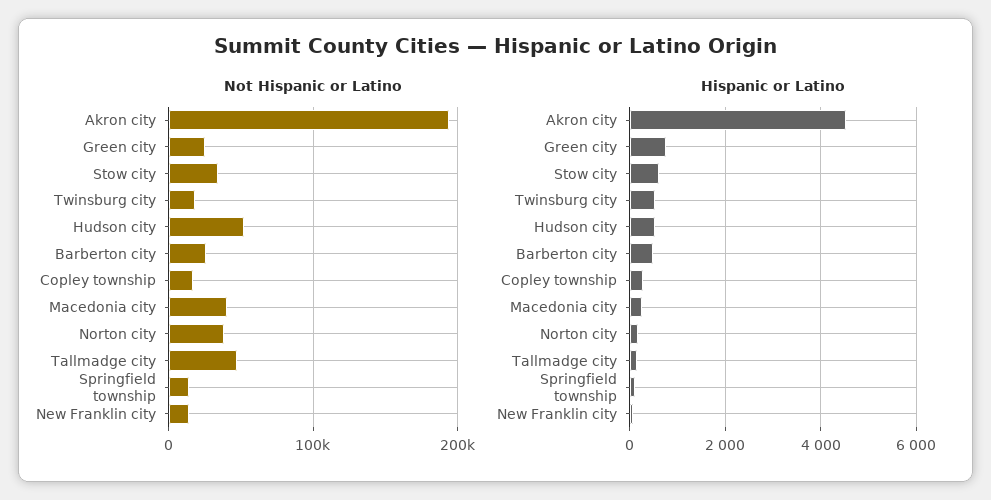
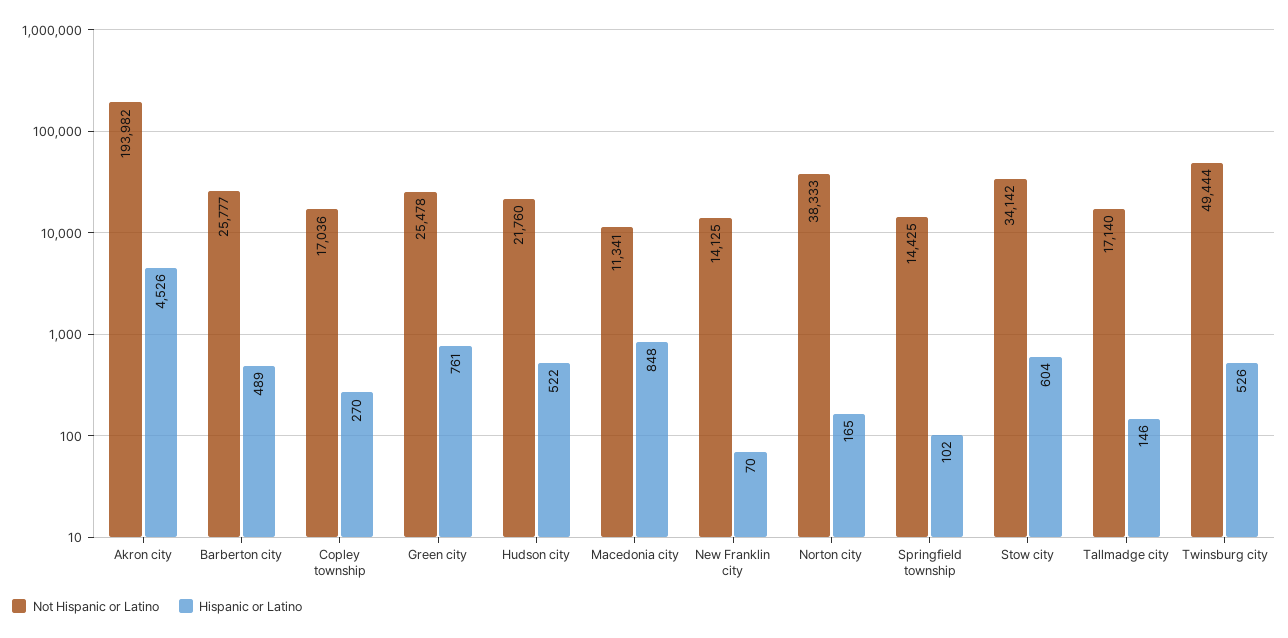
Not Hispanic or Latino, Twinsburg city: 20000 -> 49444
Not Hispanic or Latino, Hudson city: 50000 -> 21760
Not Hispanic or Latino, Macedonia city: 40000 -> 11341
Not Hispanic or Latino, Tallmadge city: 50000 -> 17140
Hispanic or Latino, Macedonia city: 200 -> 848

